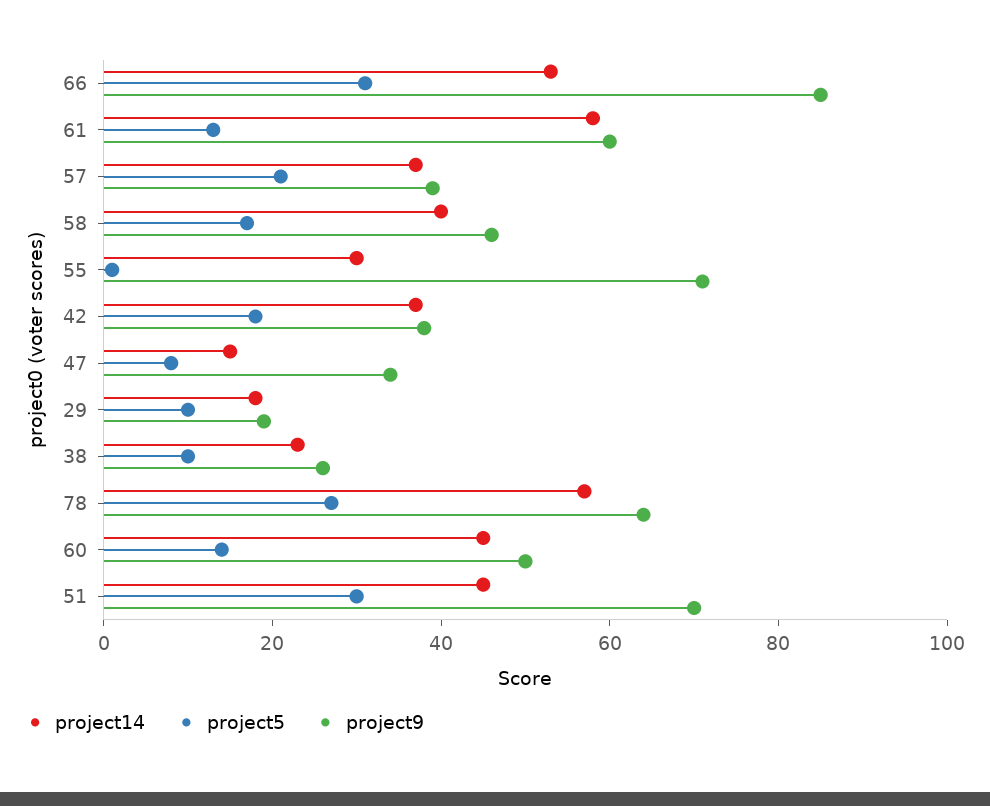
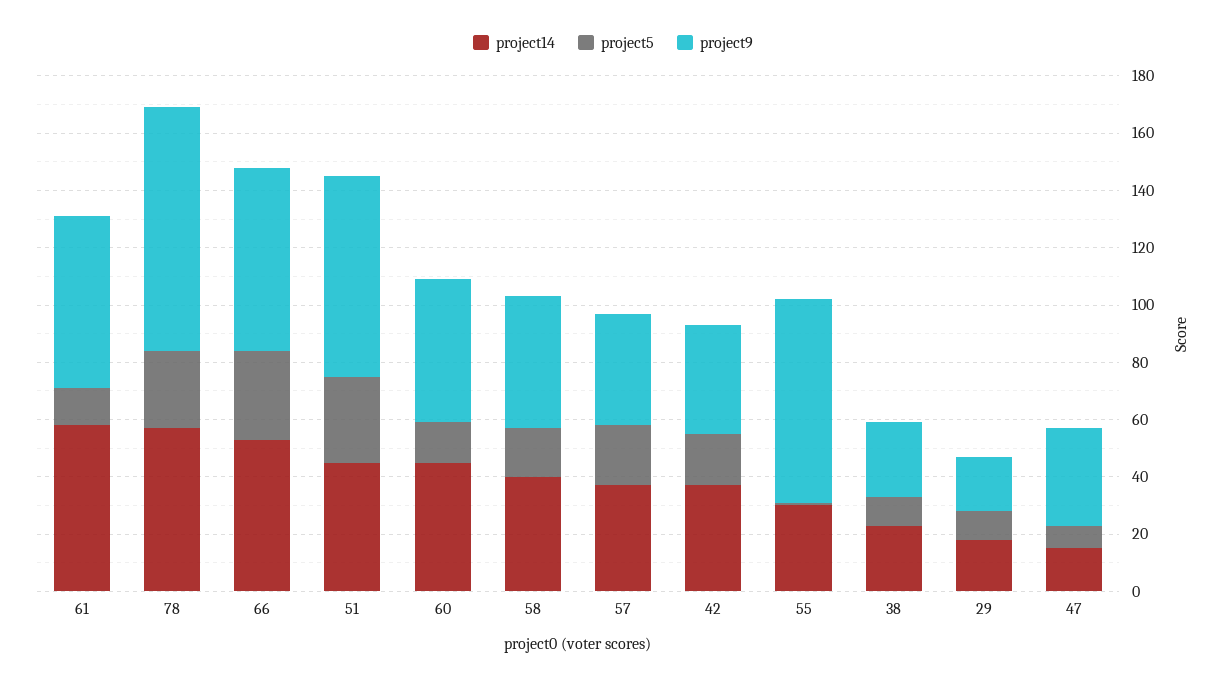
project9, 66: 85 -> 65
project9, 78: 65 -> 85

